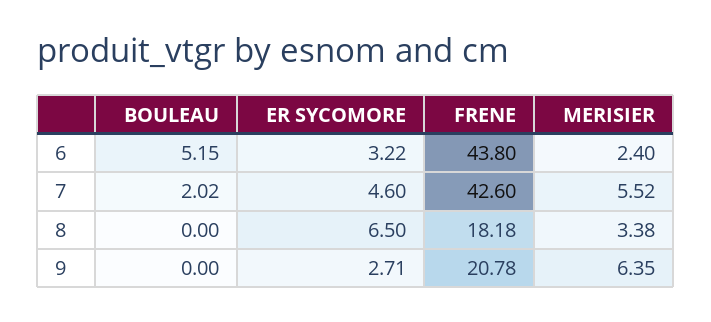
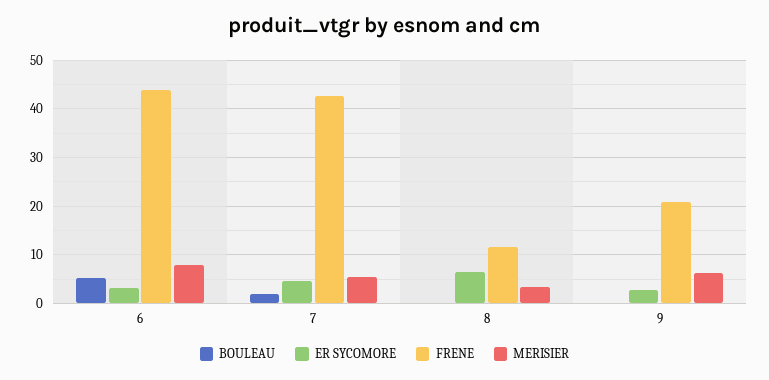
MERISIER, 6: 2.4 -> 8
FRENE, 8: 18.18 -> 12

